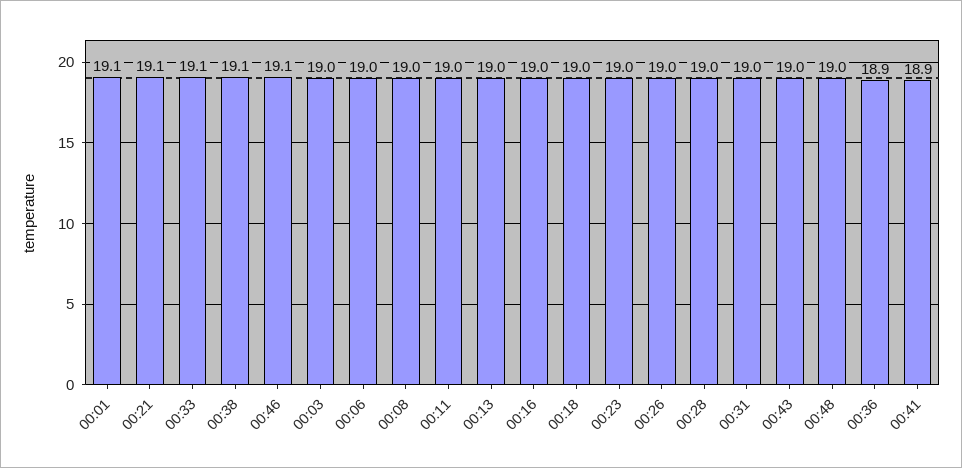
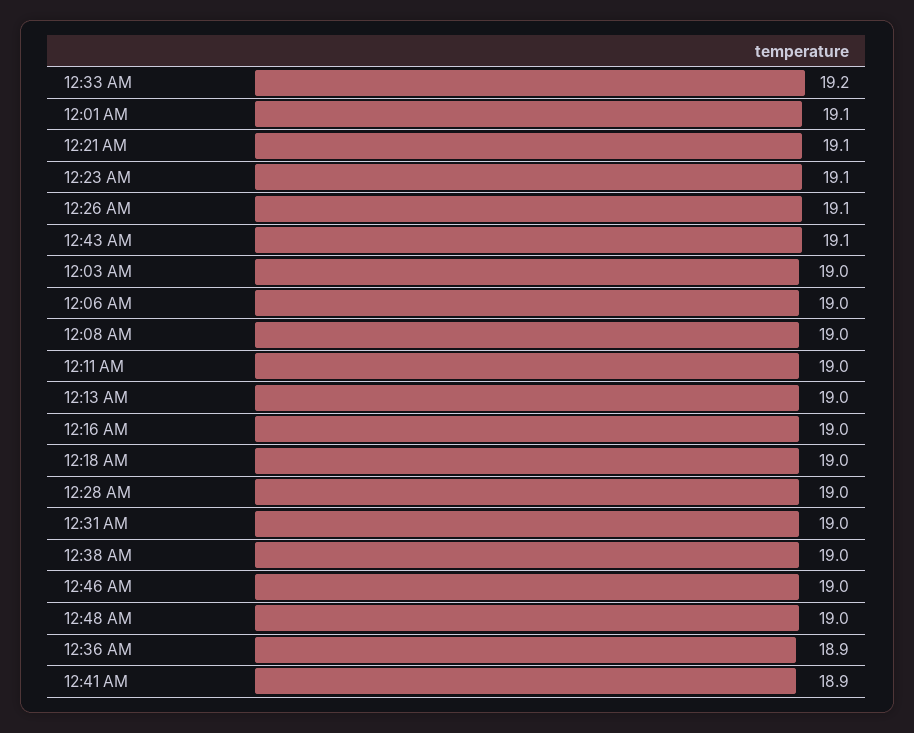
00:33: 19.1 -> 19.2
00:38: 19.1 -> 19
00:46: 19.1 -> 19
00:23: 19 -> 19.1
00:26: 19 -> 19.1
00:43: 19 -> 19.1

